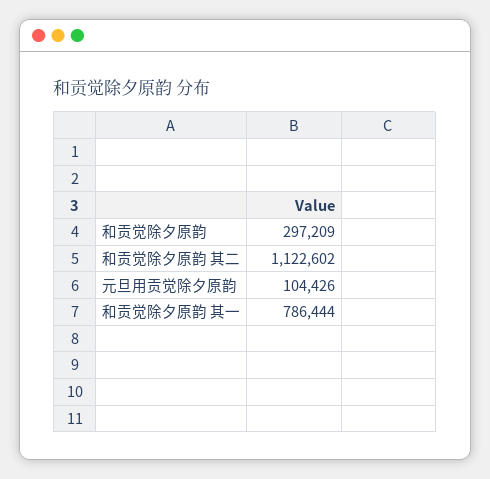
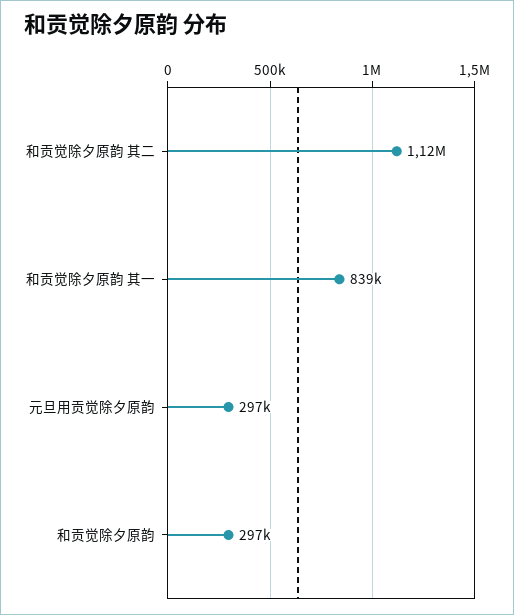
元旦用贡觉除夕原韵: 104426 -> 297000
和贡觉除夕原韵 其一: 786444 -> 839000

